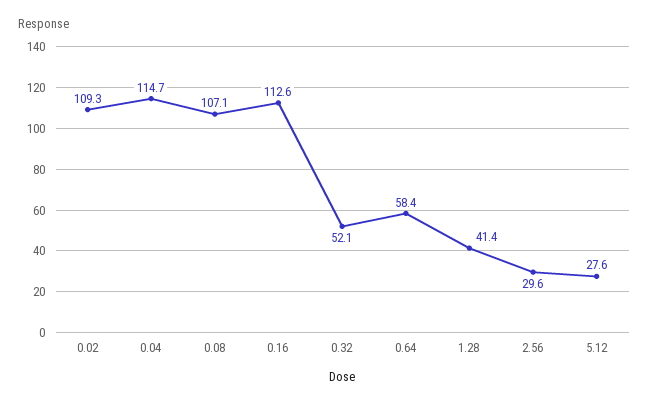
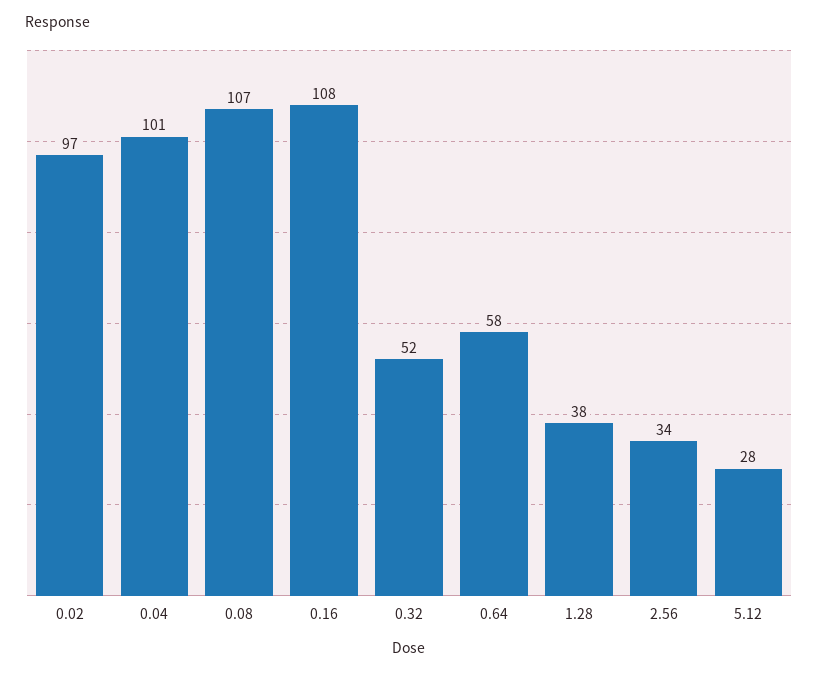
0.02: 109.3 -> 97
0.04: 114.7 -> 101
0.16: 112.6 -> 108
1.28: 41.4 -> 38
2.56: 29.6 -> 34

